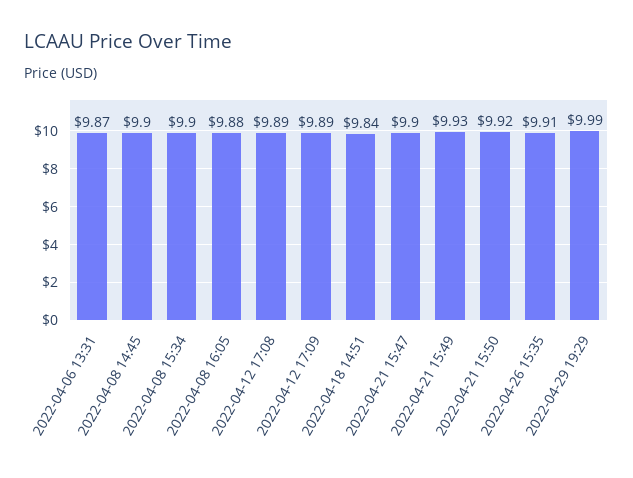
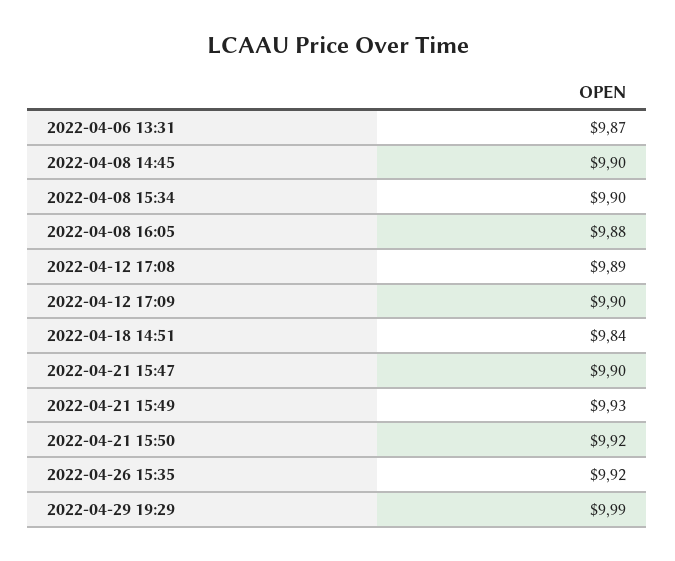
2022-04-12 17:09: 9.89 -> 9.9
2022-04-26 15:35: 9.91 -> 9.92

